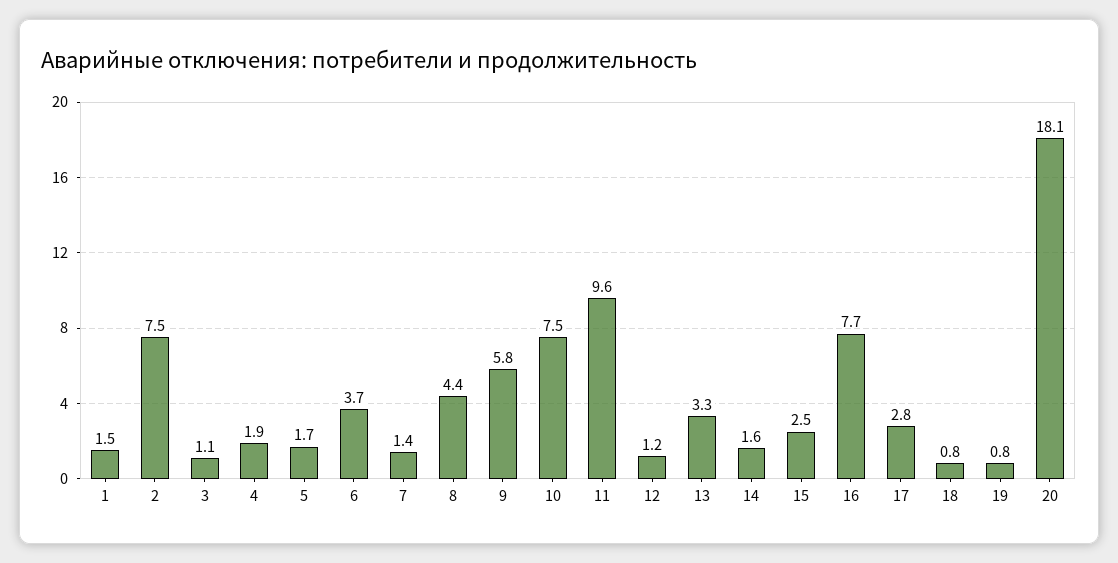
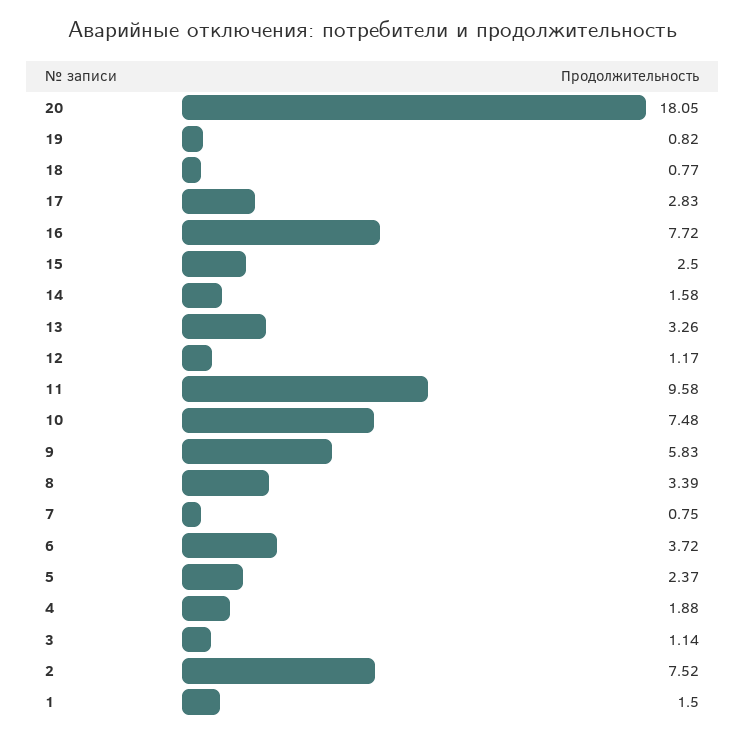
5: 1.7 -> 2.37
7: 1.4 -> 0.75
8: 4.4 -> 3.39

